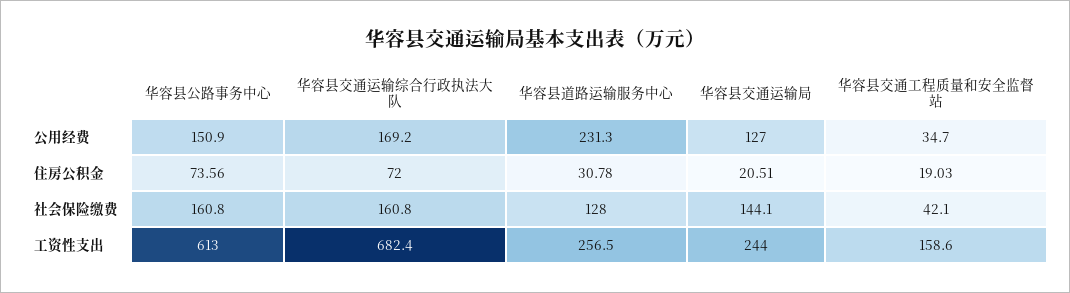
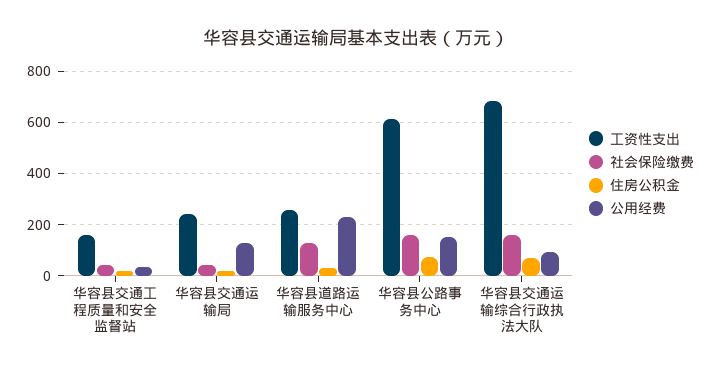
公用经费, 华容县交通运输综合行政执法大队: 169.2 -> 100
社会保险缴费, 华容县交通运输局: 144.1 -> 50

